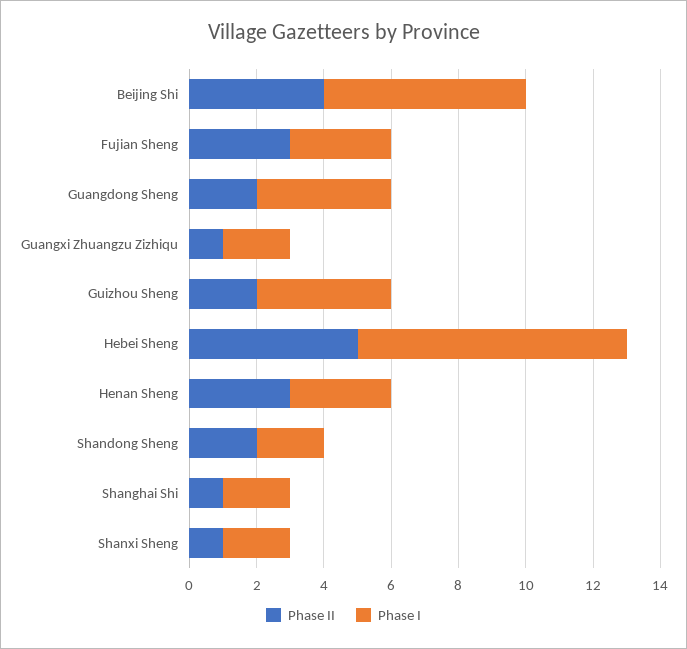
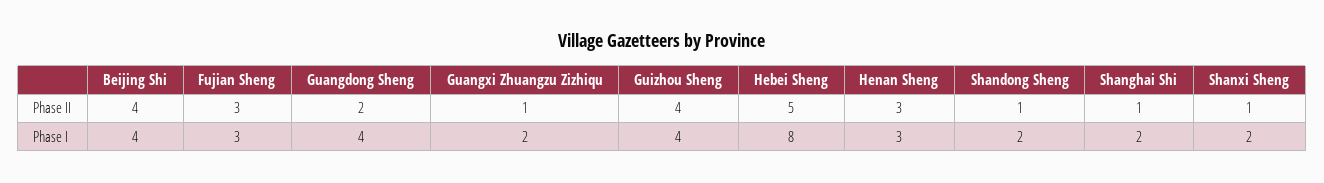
Phase I, Beijing Shi: 6 -> 4
Phase II, Guizhou Sheng: 2 -> 4
Phase II, Shandong Sheng: 2 -> 1

